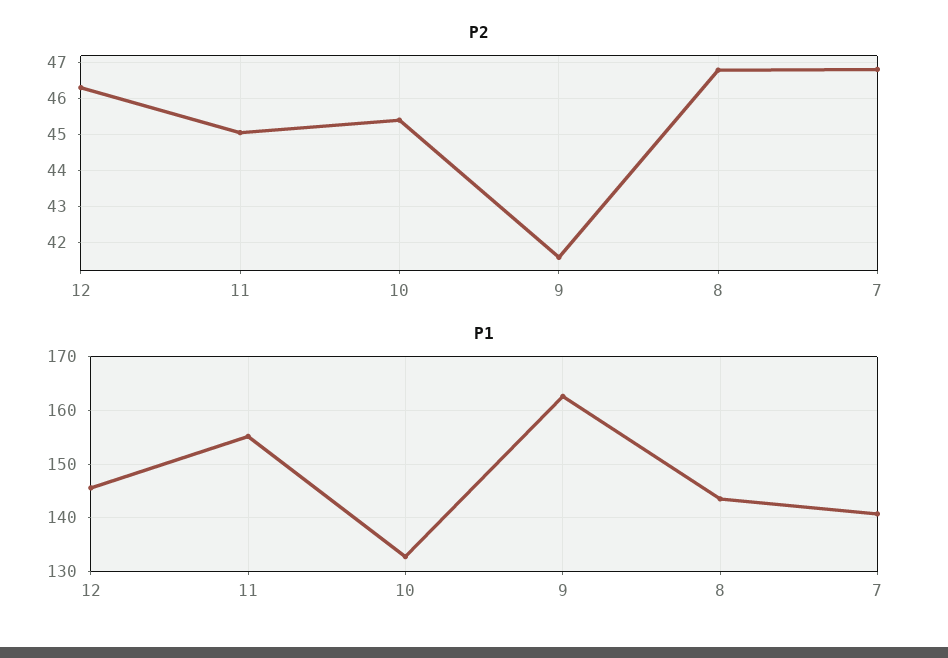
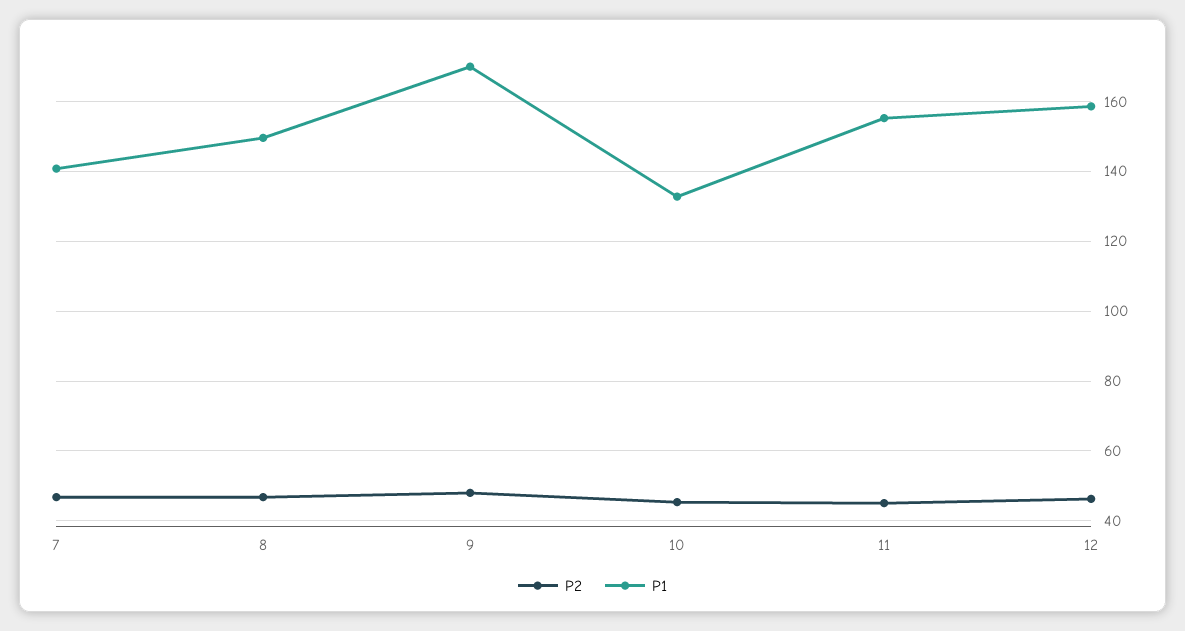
P2, 9: 41.6 -> 48
P1, 12: 146 -> 158
P1, 9: 162 -> 170
P1, 8: 144 -> 150

